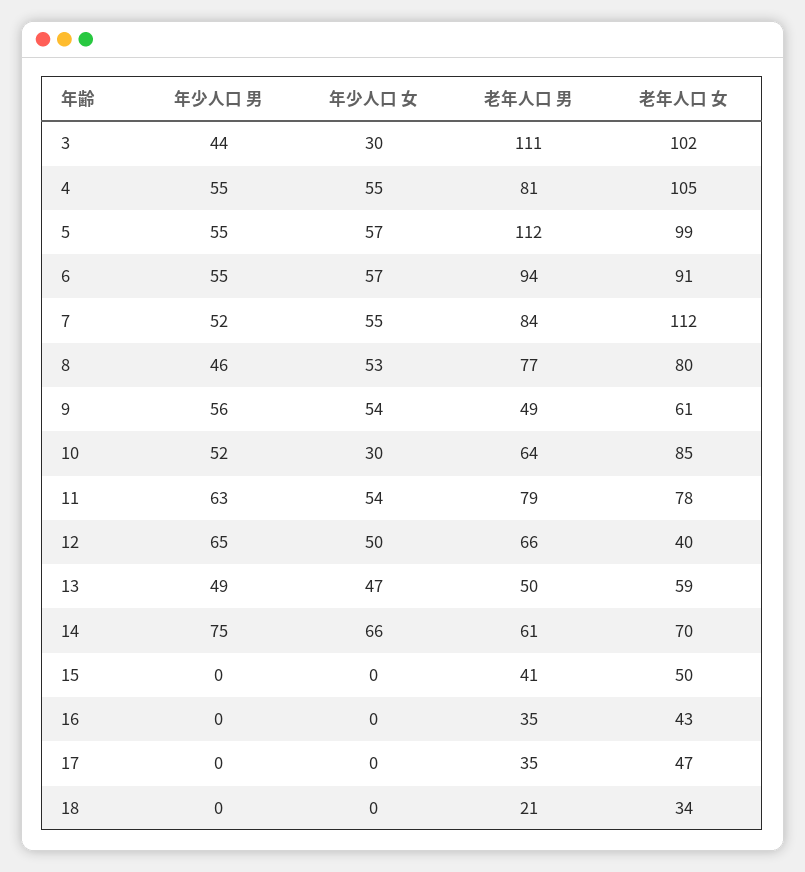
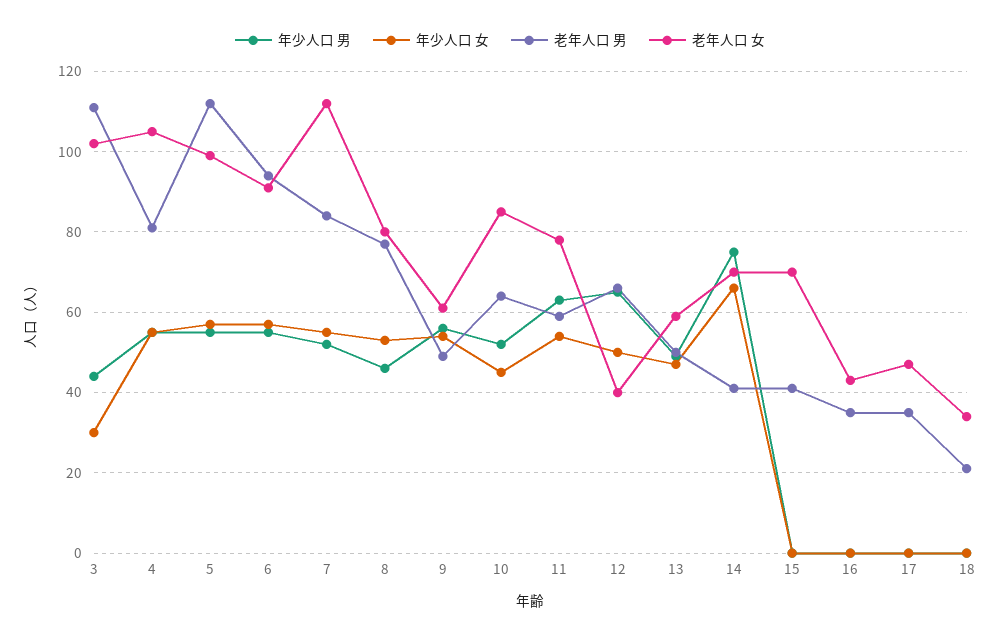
年少人口 女, 10: 30 -> 45
老年人口 男, 11: 79 -> 60
老年人口 男, 14: 61 -> 40
老年人口 女, 15: 50 -> 70

